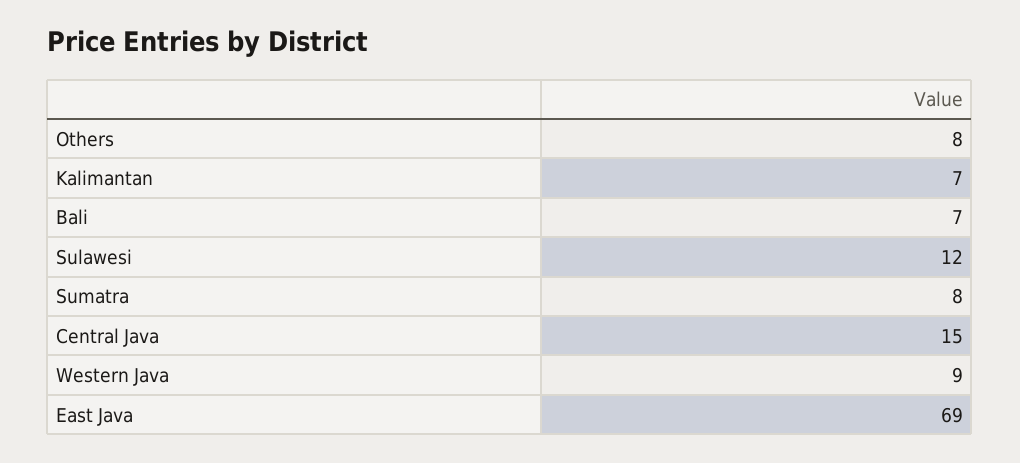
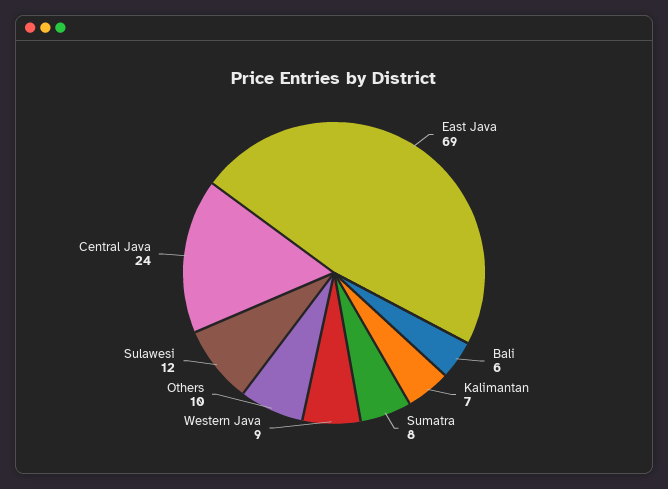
Others: 8 -> 10
Bali: 7 -> 6
Central Java: 15 -> 24

